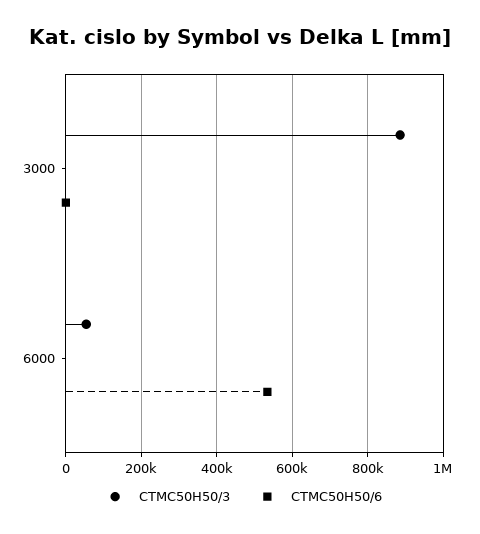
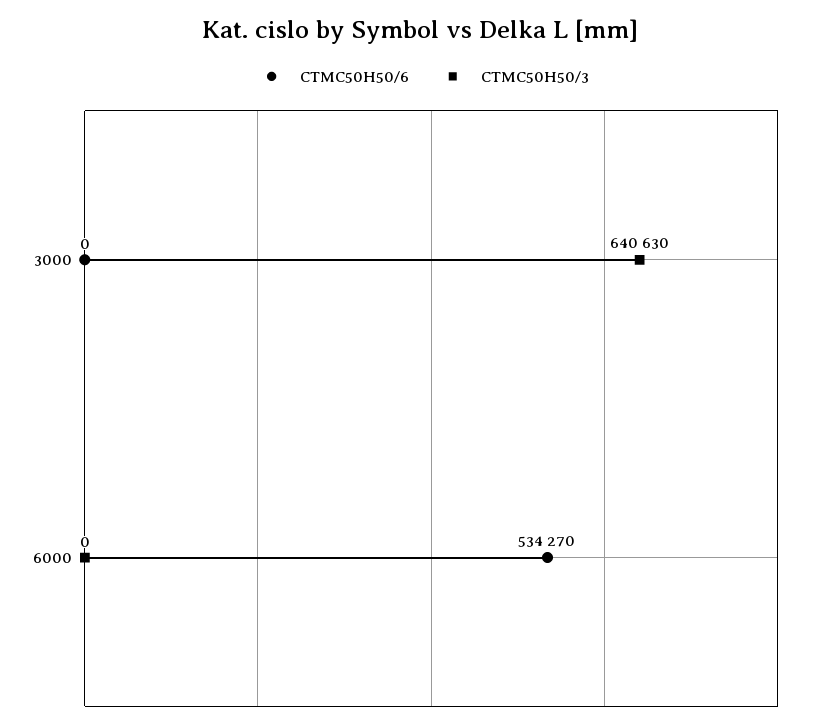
CTMC50H50/3, 3000: 880000 -> 640630
CTMC50H50/3, 6000: 60000 -> 0

